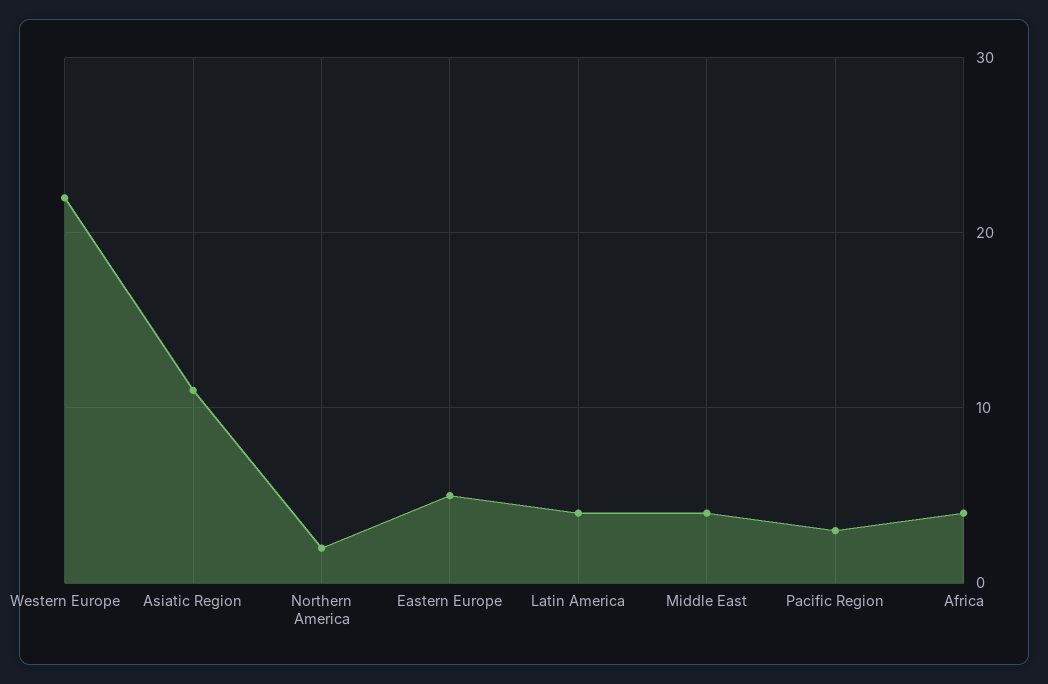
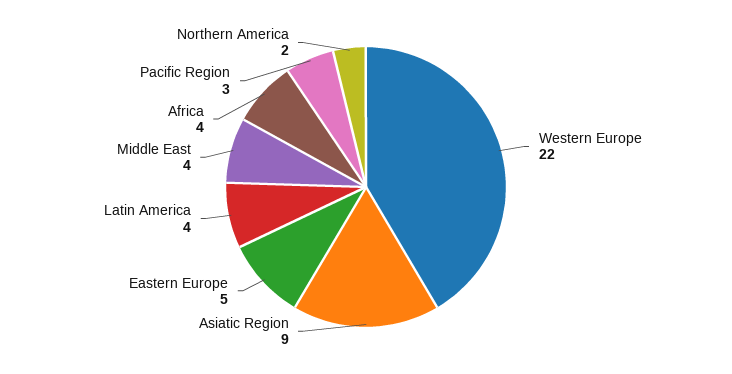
Asiatic Region: 11 -> 9

